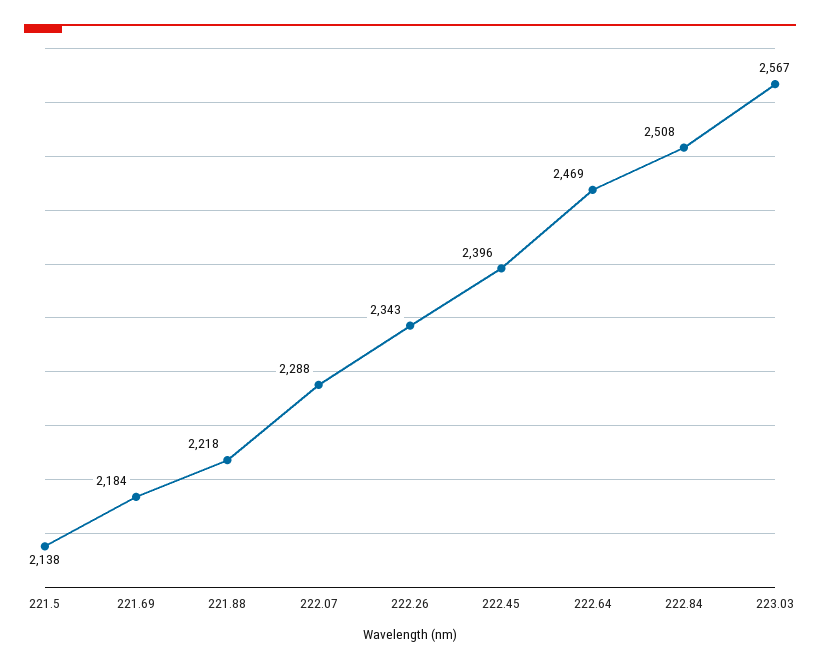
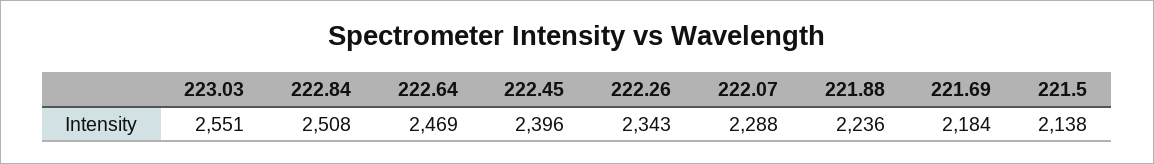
221.88: 2218 -> 2236
223.03: 2567 -> 2551

